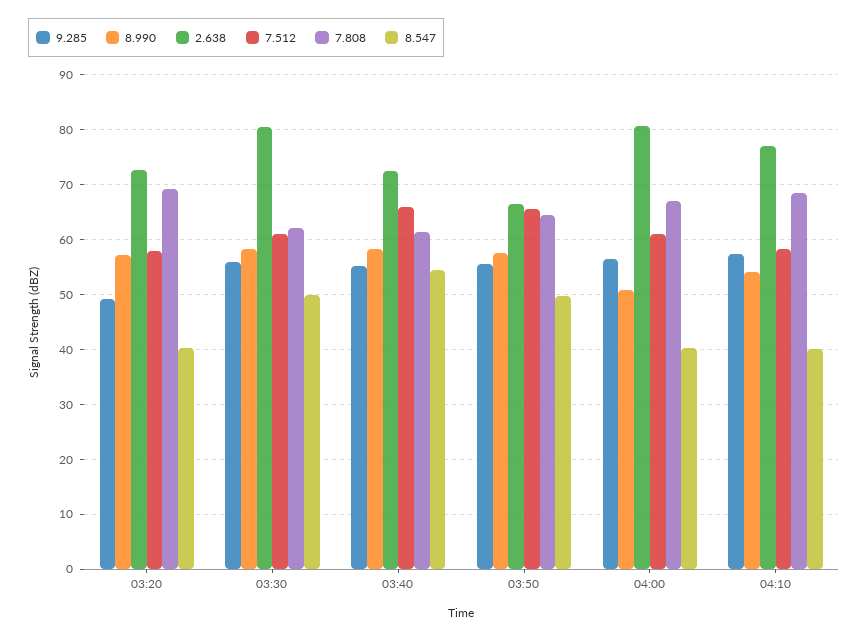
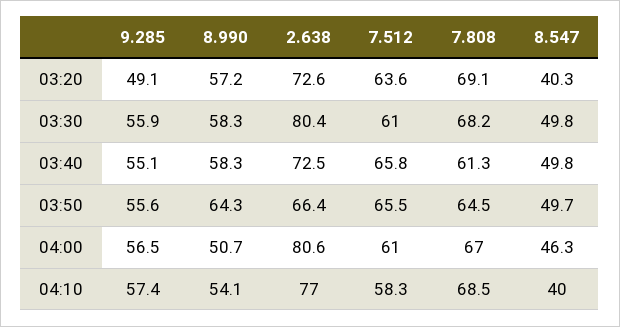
7.512, 03:20: 58 -> 63.6
7.808, 03:30: 62 -> 68.2
8.547, 03:40: 54 -> 49.8
8.990, 03:50: 58 -> 64.3
8.547, 04:00: 40 -> 46.3

